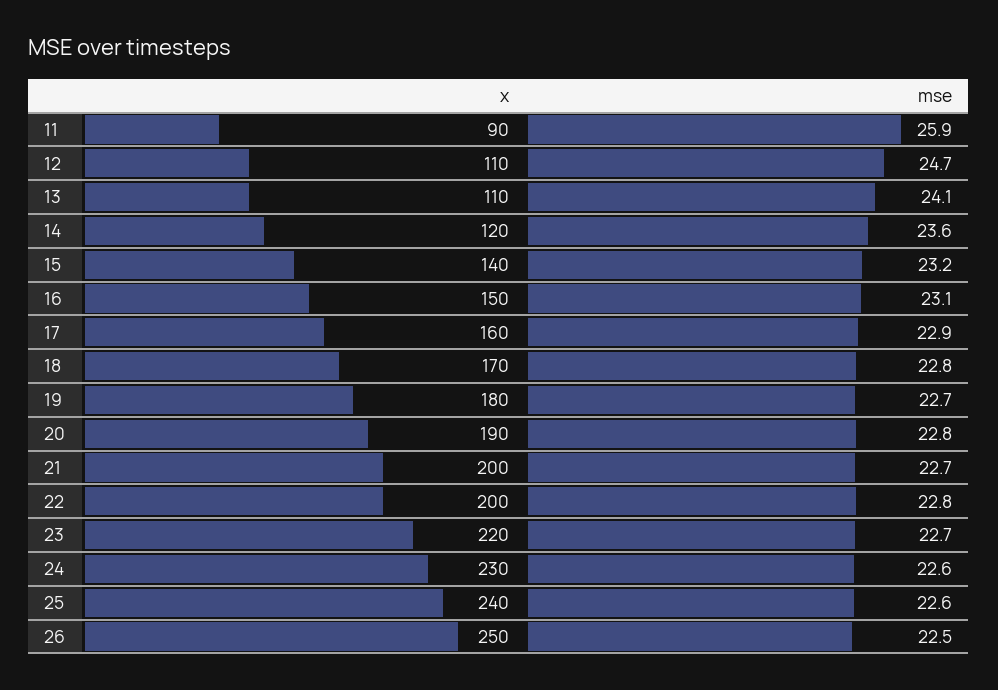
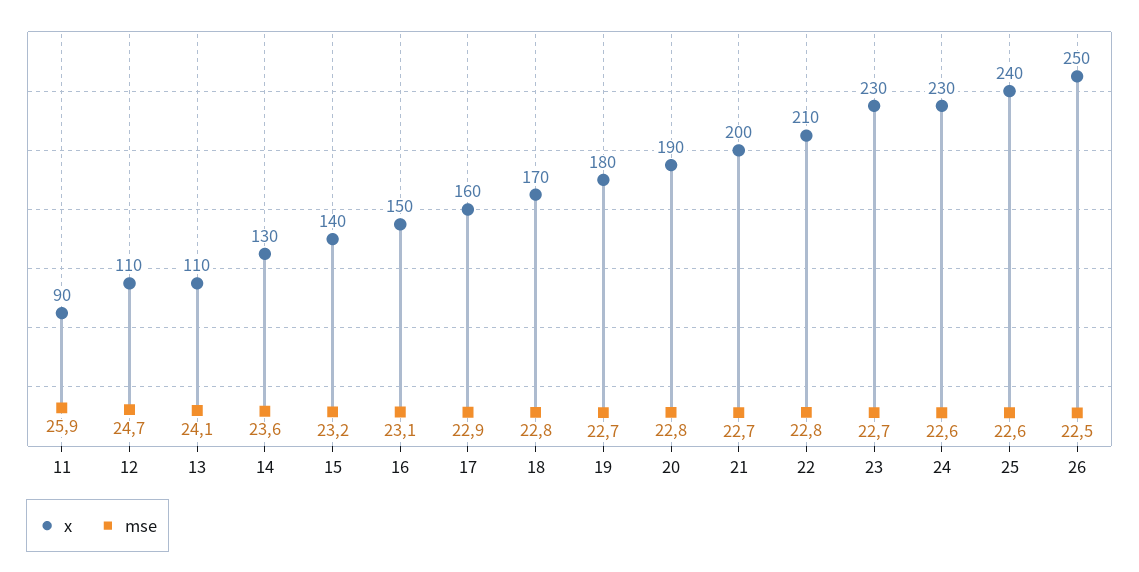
x, 14: 120 -> 130
x, 22: 200 -> 210
x, 23: 220 -> 230

